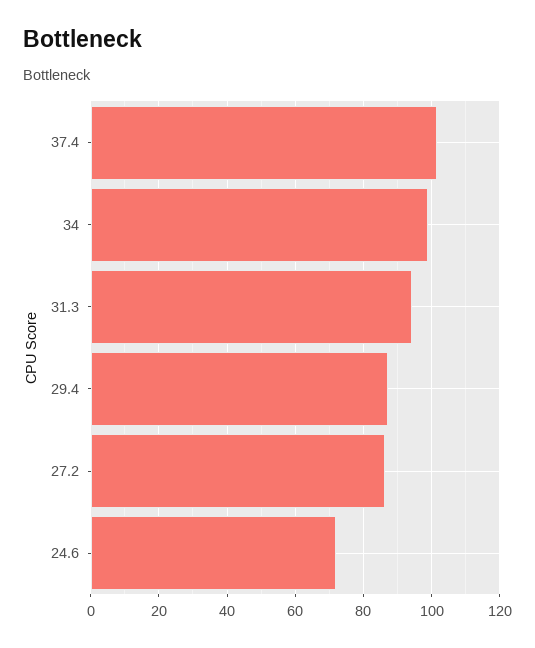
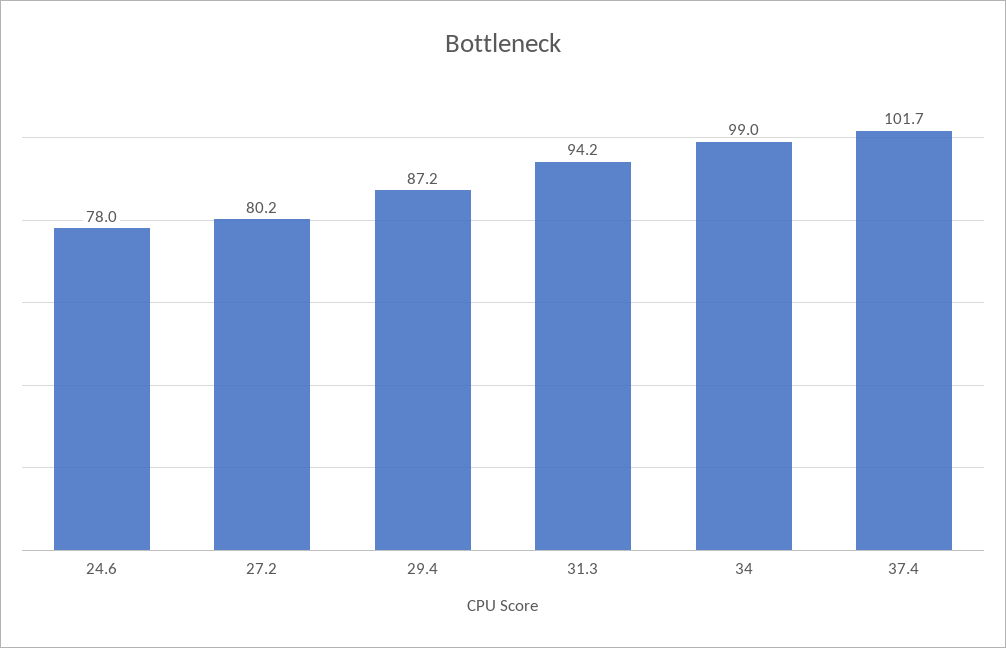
27.2: 86 -> 80.2
24.6: 72 -> 78

